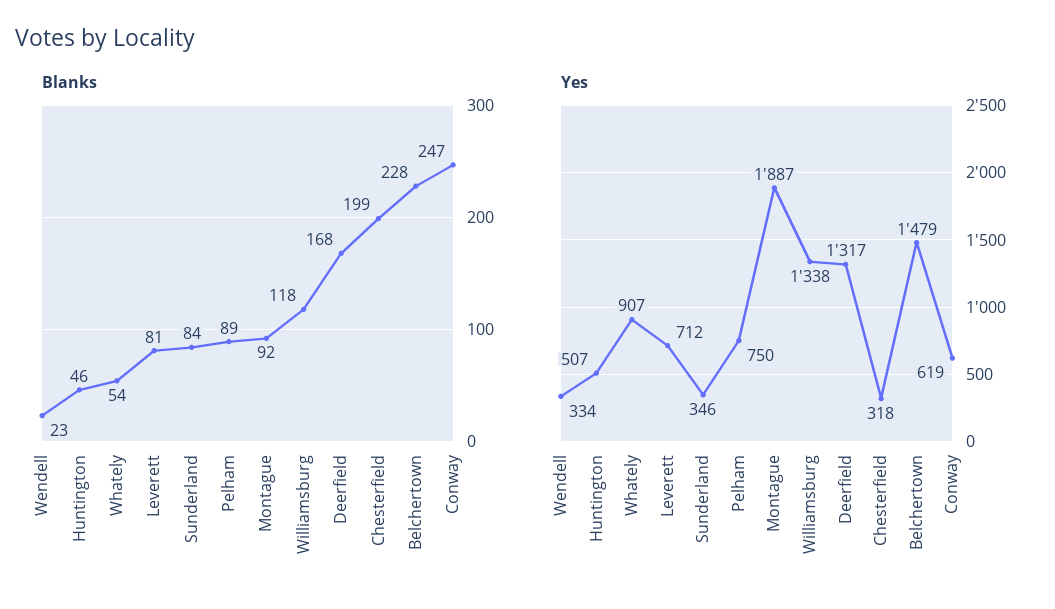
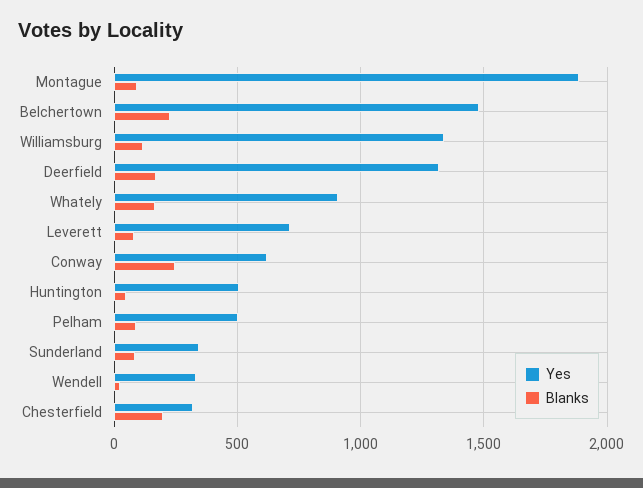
Blanks, Whately: 54 -> 150
Yes, Pelham: 750 -> 500

